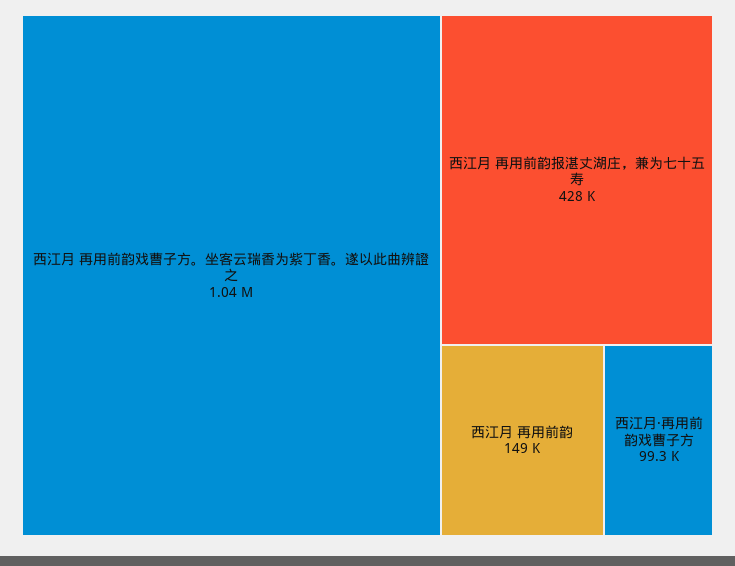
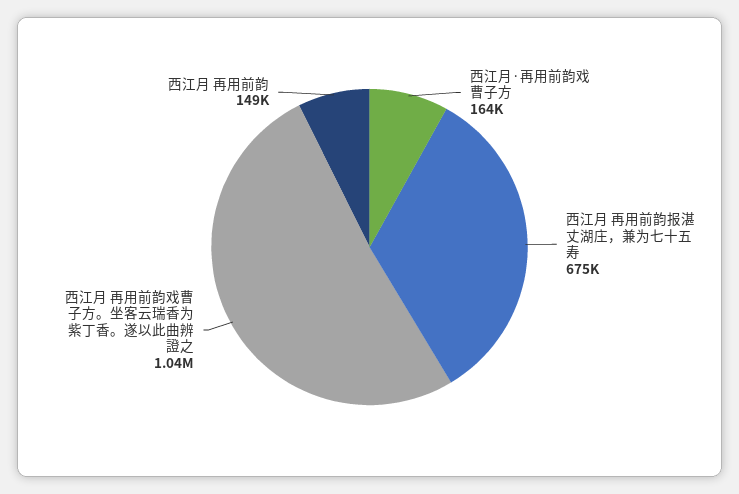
西江月 再用前韵报湛丈湖庄，兼为七十五寿: 428000 -> 675000
西江月·再用前韵戏曹子方: 99300 -> 164000

